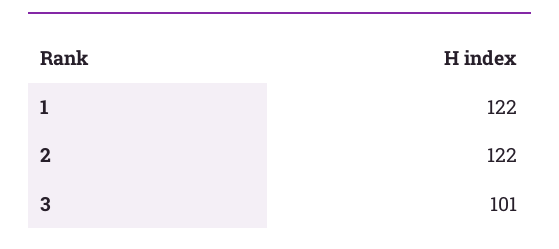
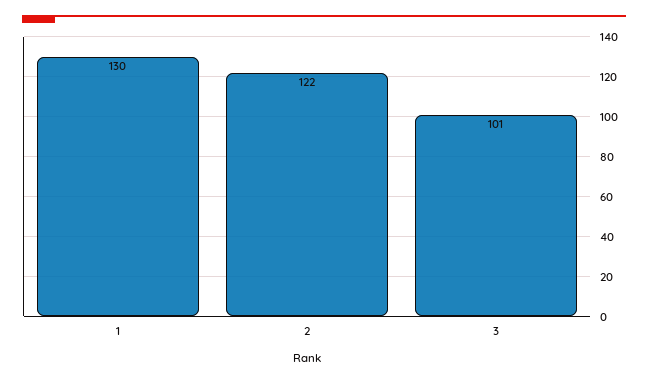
1: 122 -> 130

